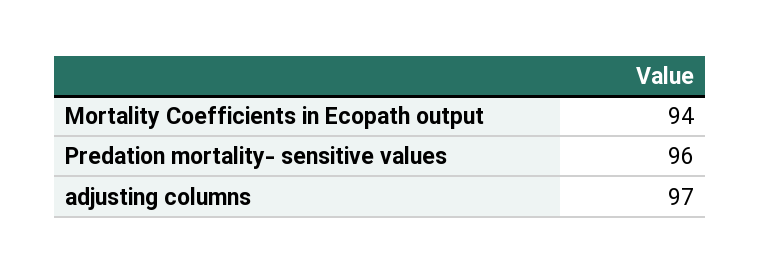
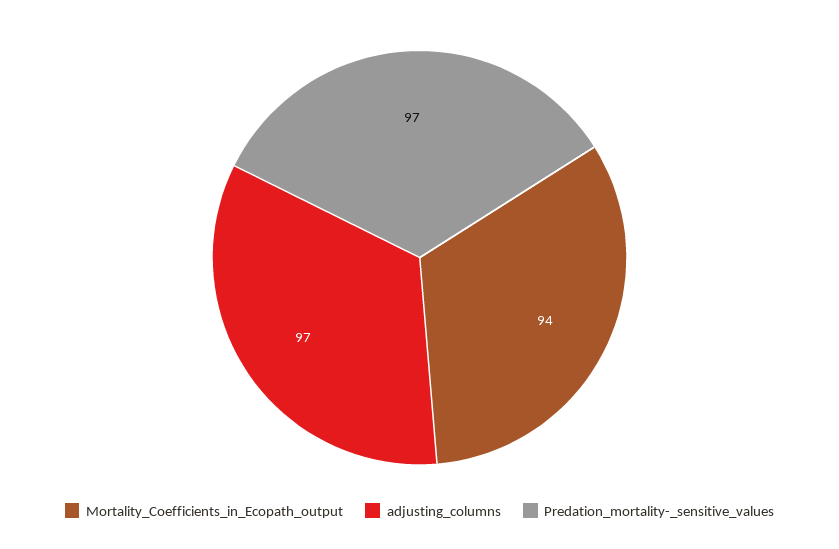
Predation mortality- sensitive values: 96 -> 97

